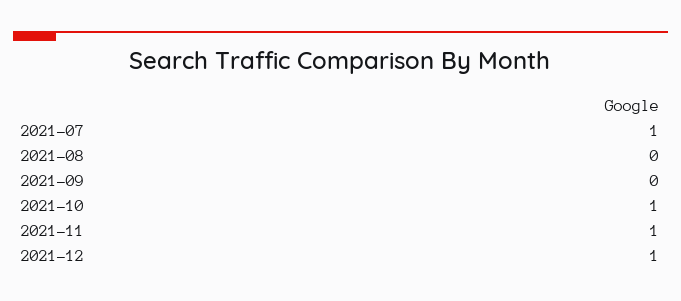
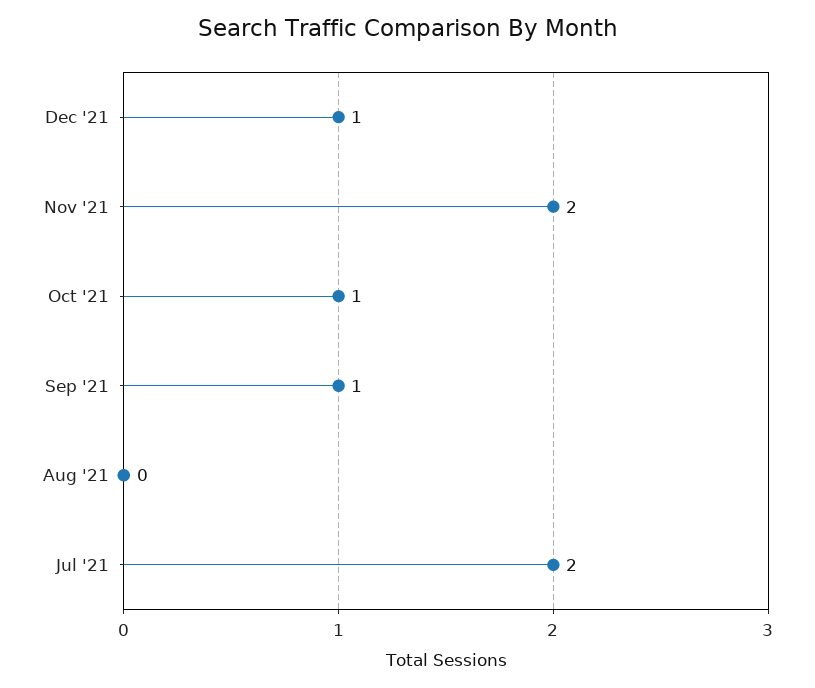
2021-07: 1 -> 2
2021-09: 0 -> 1
2021-11: 1 -> 2

